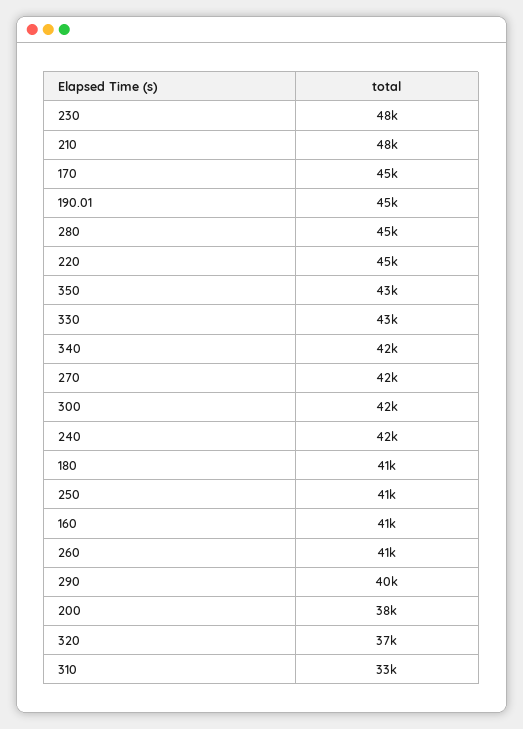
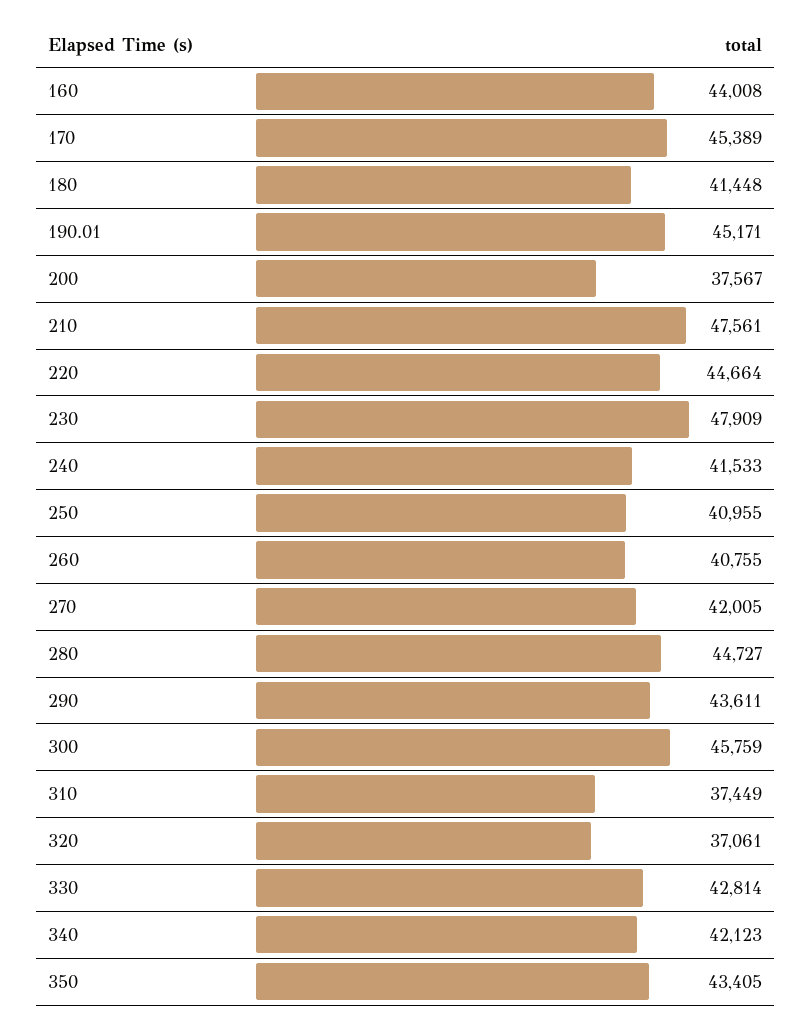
300: 42000 -> 45759
160: 41000 -> 44008
290: 40000 -> 43611
310: 33000 -> 37449

